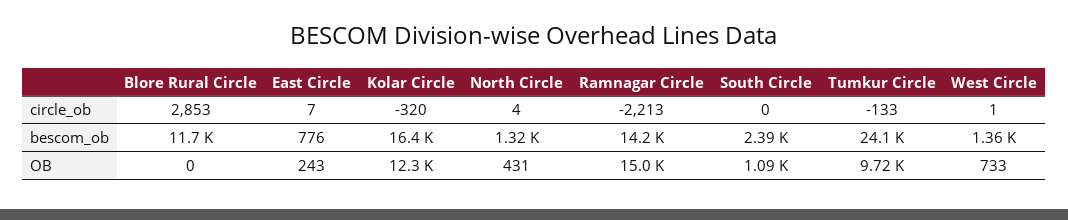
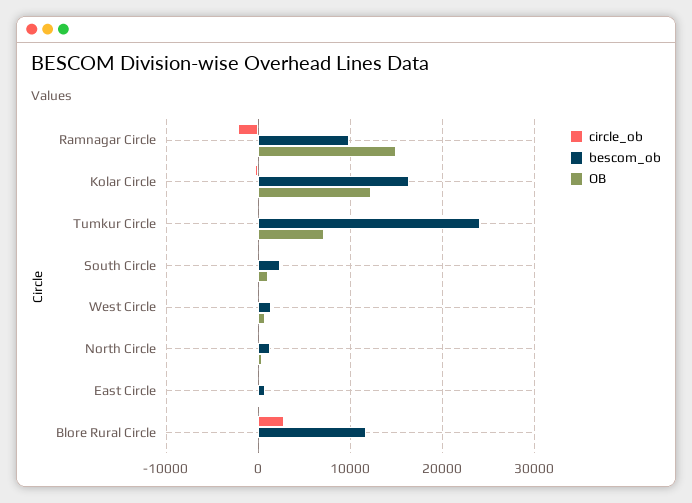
bescom_ob, Ramnagar Circle: 14200 -> 10000
OB, Tumkur Circle: 9720 -> 7000

